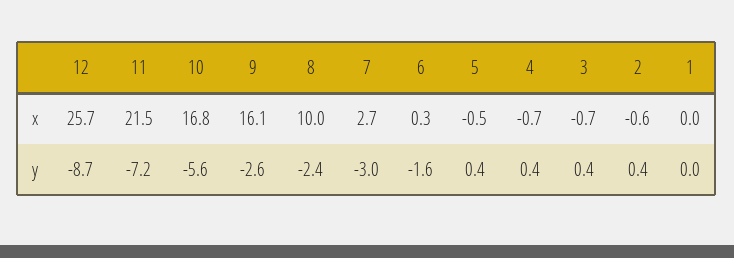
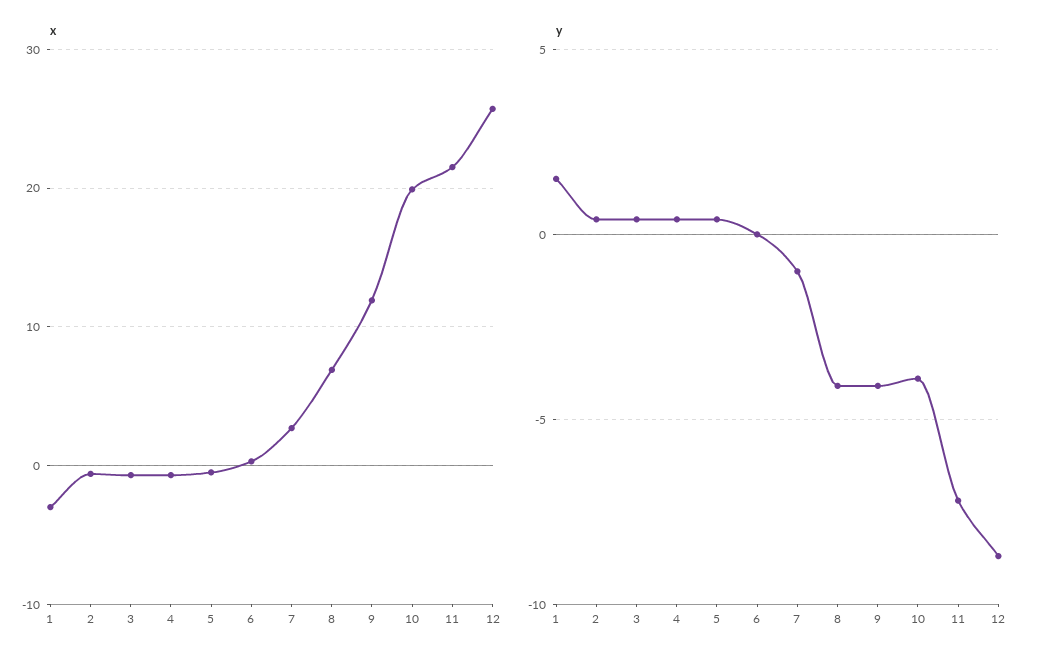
x, 10: 16.8 -> 20
x, 9: 16.1 -> 12
x, 8: 10 -> 7
x, 1: 0 -> -3
y, 10: -5.6 -> -4
y, 9: -2.6 -> -4
y, 8: -2.4 -> -4
y, 7: -3 -> -1
y, 6: -1.6 -> 0
y, 1: 0 -> 1.5

